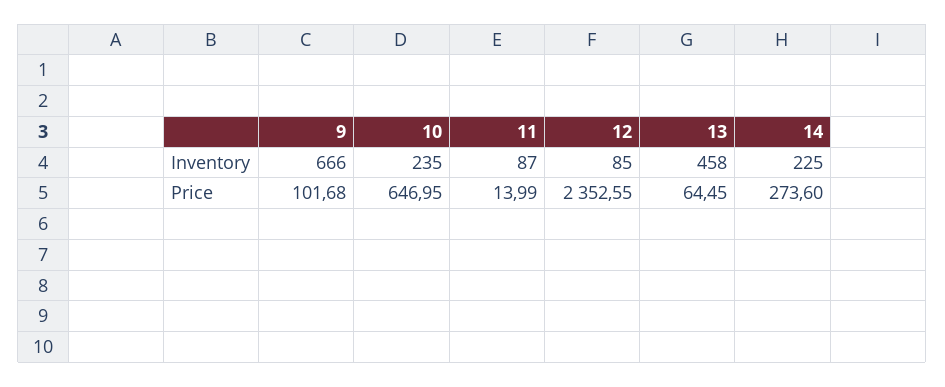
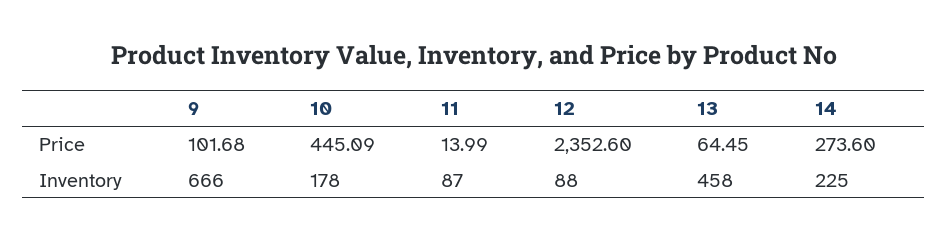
10, Inventory: 235 -> 178
12, Inventory: 85 -> 88
10, Price: 646.95 -> 445.09
12, Price: 2352.55 -> 2352.6

